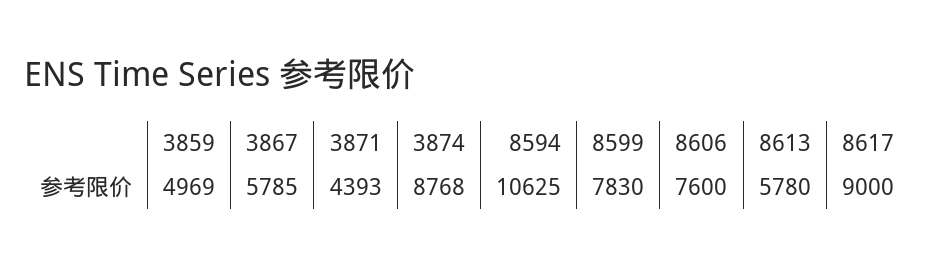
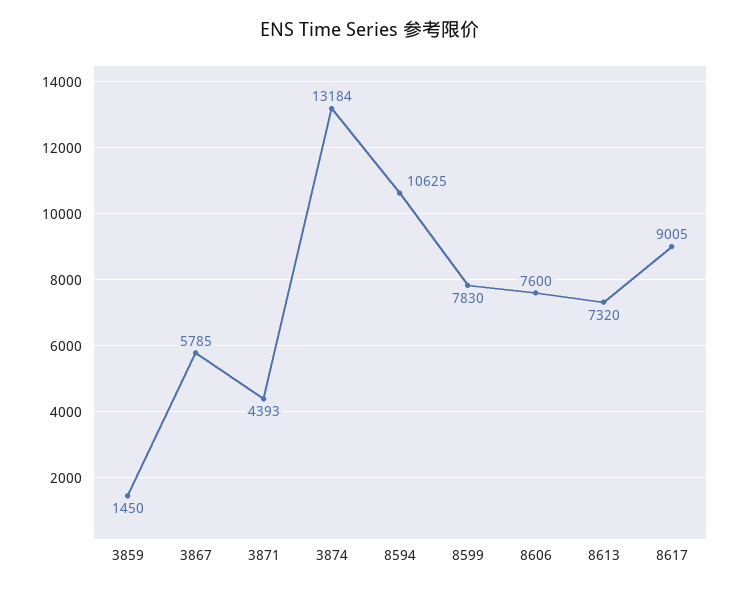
3859: 4969 -> 1450
3874: 8768 -> 13184
8613: 5780 -> 7320
8617: 9000 -> 9005

